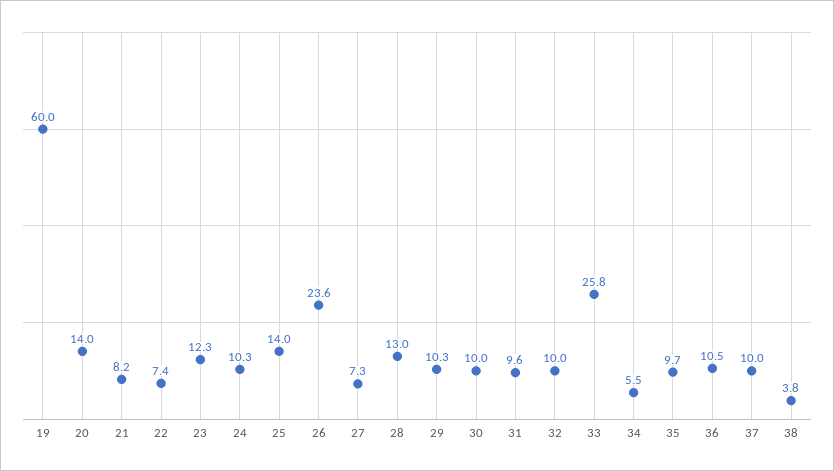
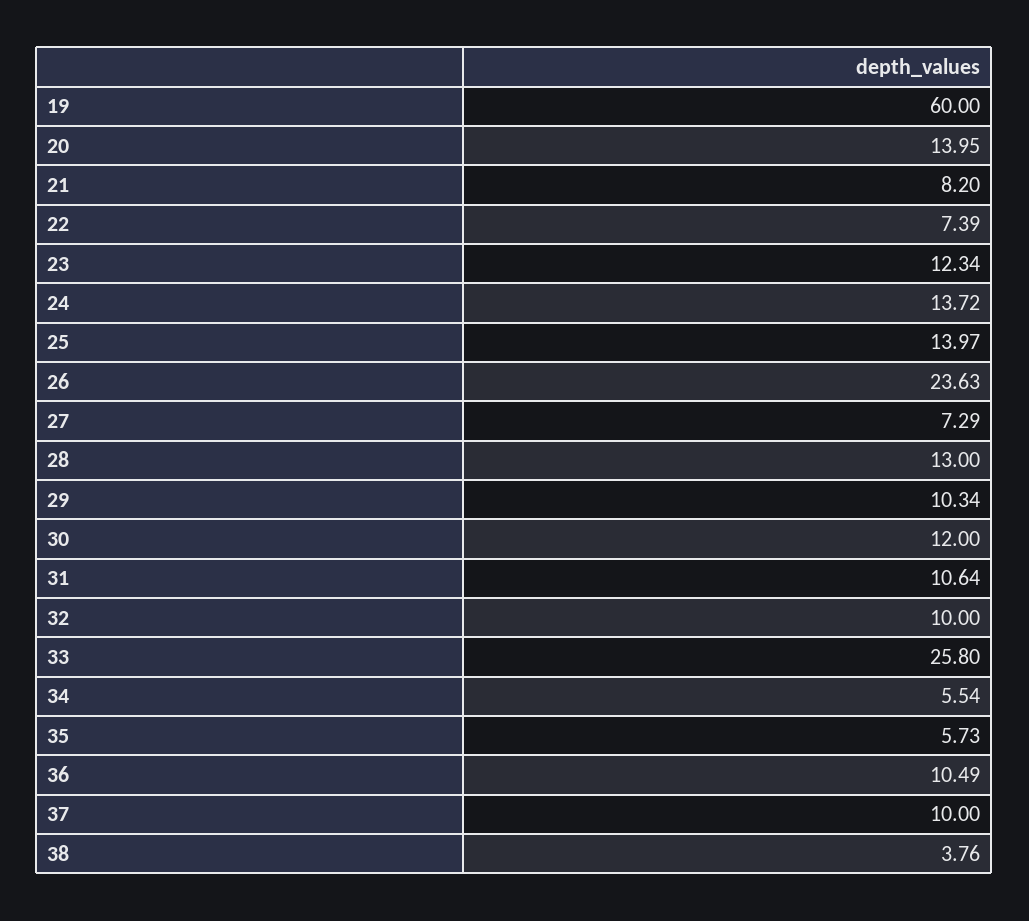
24: 10.3 -> 13.72
30: 10 -> 12
31: 9.6 -> 10.64
35: 9.7 -> 5.73

